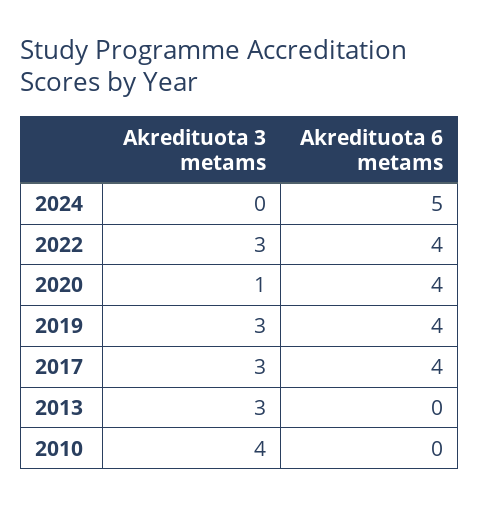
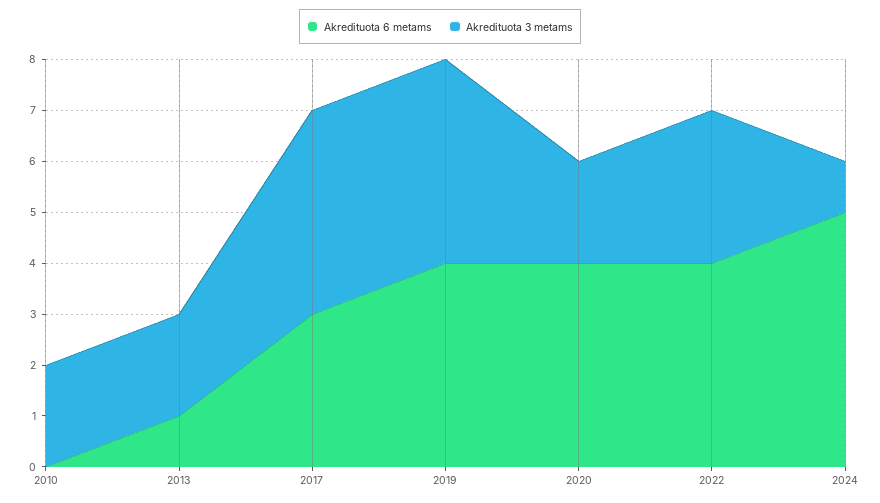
Akredituota 3 metams, 2024: 0 -> 1
Akredituota 3 metams, 2020: 1 -> 2
Akredituota 3 metams, 2019: 3 -> 4
Akredituota 3 metams, 2017: 3 -> 4
Akredituota 6 metams, 2017: 4 -> 3
Akredituota 3 metams, 2013: 3 -> 2
Akredituota 6 metams, 2013: 0 -> 1
Akredituota 3 metams, 2010: 4 -> 2

